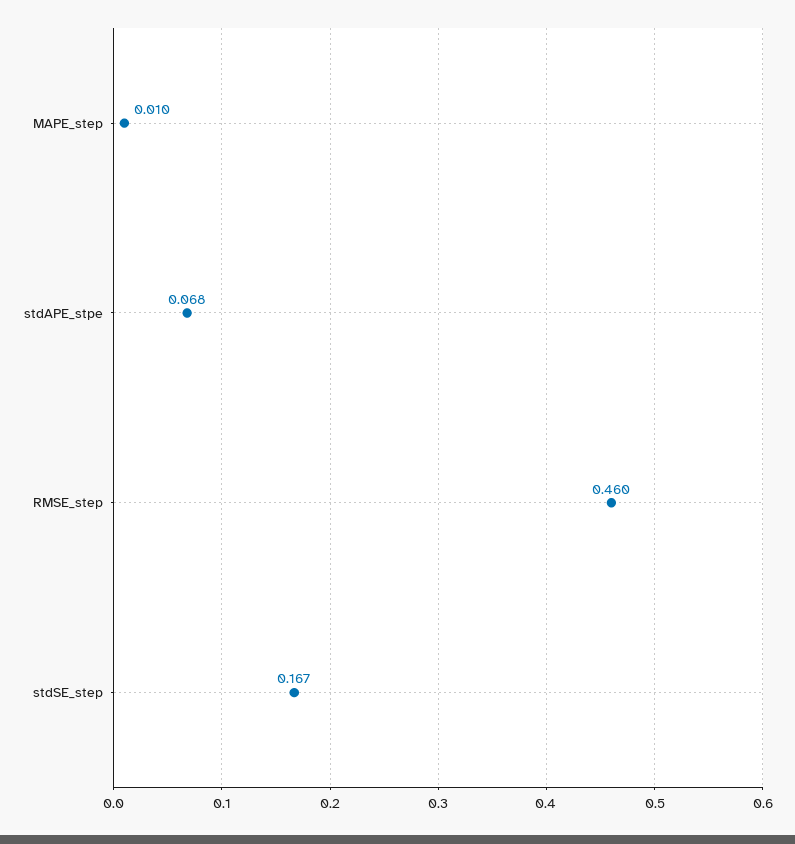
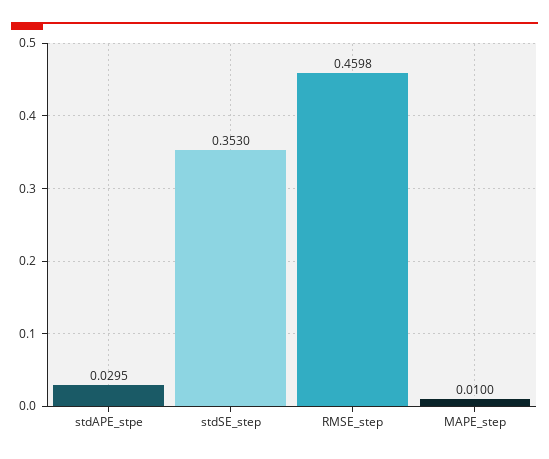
stdAPE_stpe: 0.068 -> 0.0295
stdSE_step: 0.167 -> 0.353

